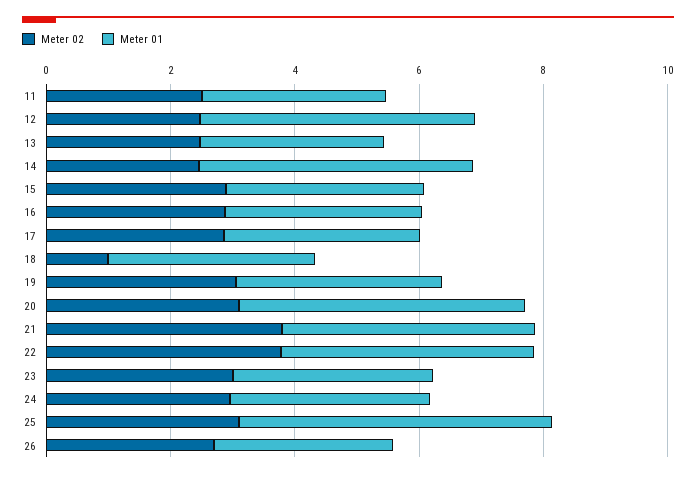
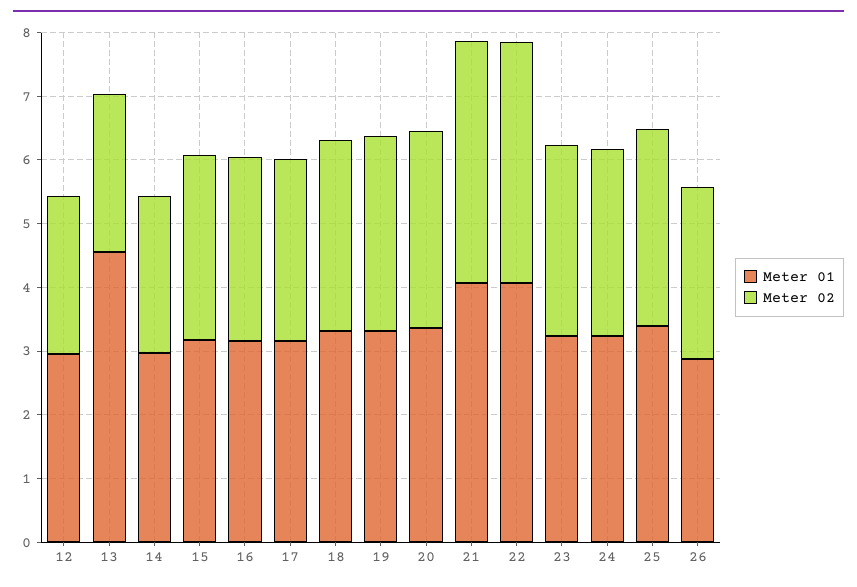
Meter 02, 11: 2.5 -> none
Meter 01, 11: 3 -> none
Meter 01, 12: 4.5 -> 3
Meter 01, 13: 3 -> 4.6
Meter 01, 14: 4.5 -> 3
Meter 02, 18: 1 -> 3
Meter 01, 20: 4.5 -> 3.4
Meter 01, 25: 5 -> 3.4

